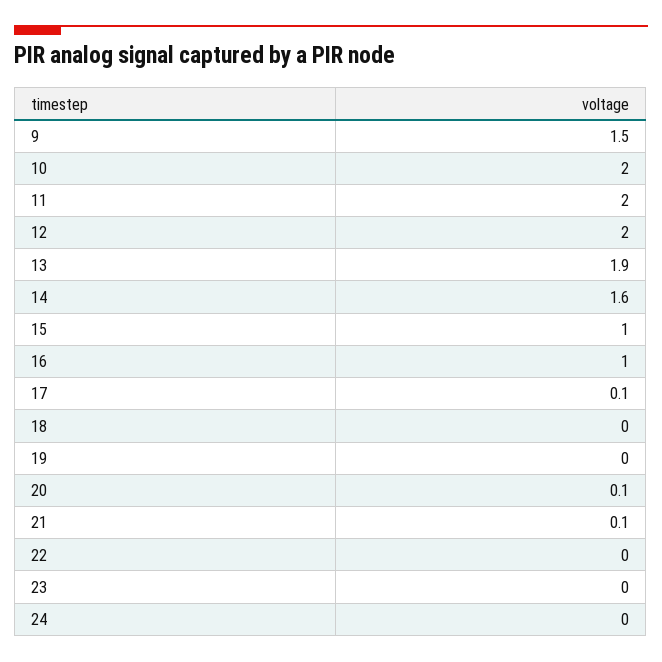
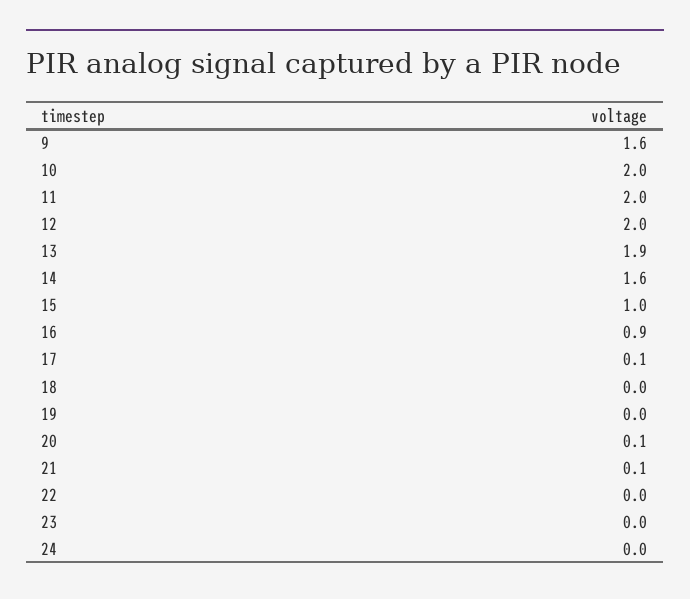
9: 1.5 -> 1.6
16: 1 -> 0.9

